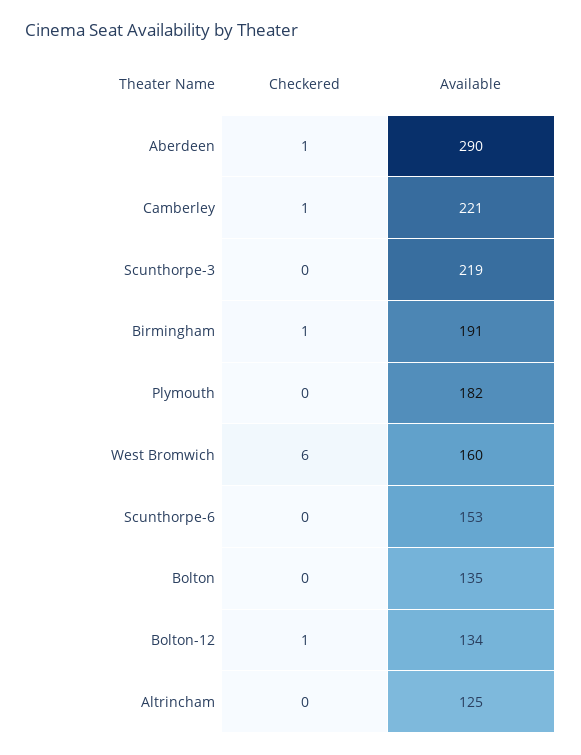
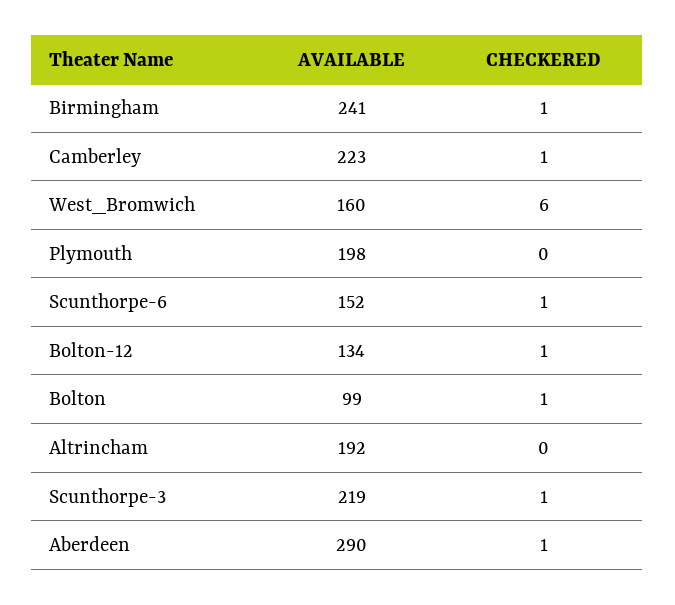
Available, Camberley: 221 -> 223
Checkered, Scunthorpe-3: 0 -> 1
Available, Birmingham: 191 -> 241
Available, Plymouth: 182 -> 198
Checkered, Scunthorpe-6: 0 -> 1
Available, Scunthorpe-6: 153 -> 152
Checkered, Bolton: 0 -> 1
Available, Bolton: 135 -> 99
Available, Altrincham: 125 -> 192

